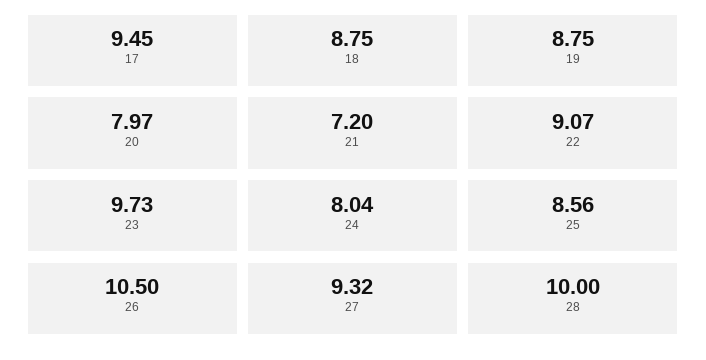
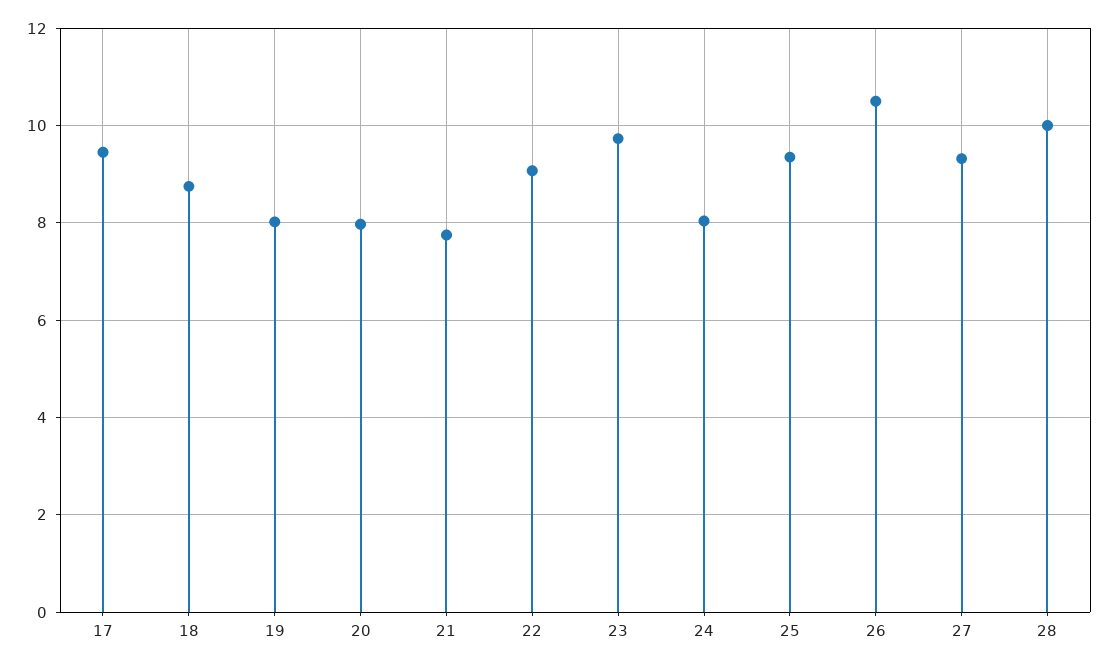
19: 8.75 -> 8
21: 7.2 -> 7.8
25: 8.56 -> 9.4

